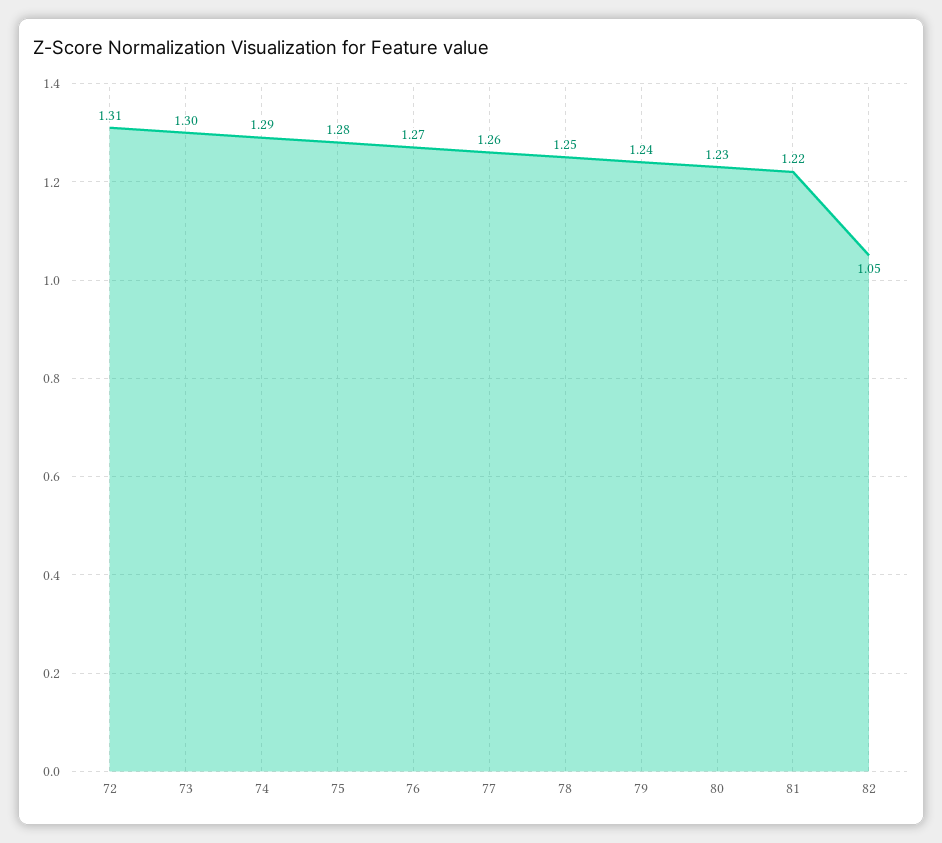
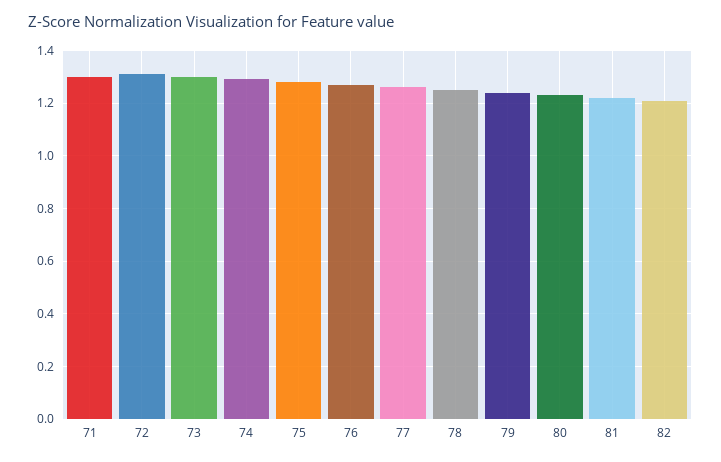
82: 1.05 -> 1.2
71: none -> 1.3

